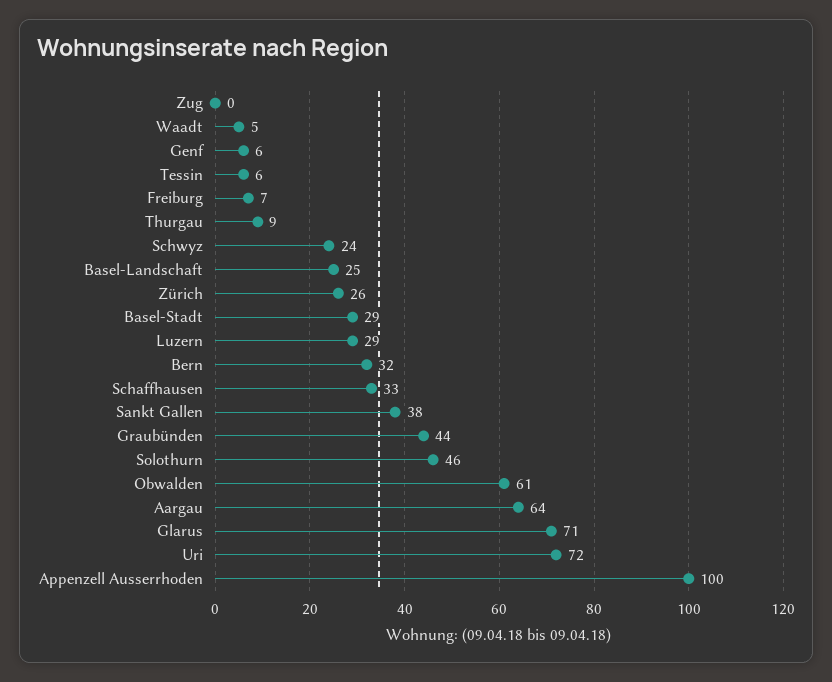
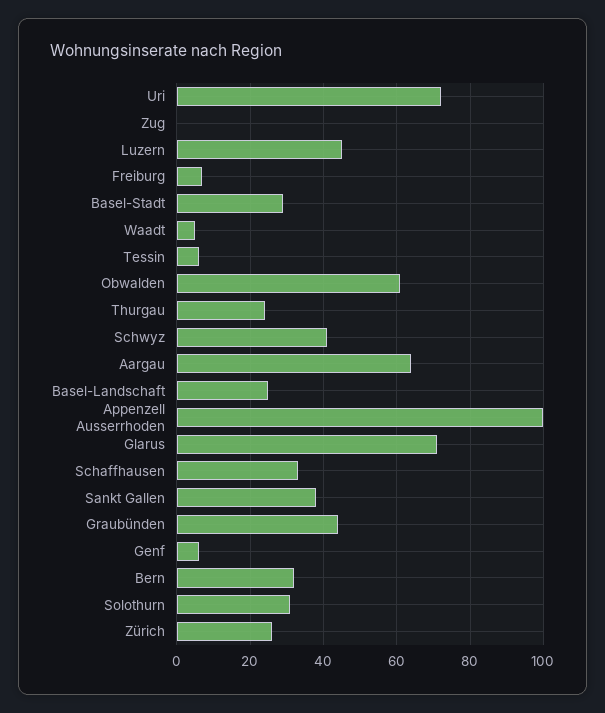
Thurgau: 9 -> 25
Schwyz: 24 -> 40
Luzern: 29 -> 45
Solothurn: 46 -> 30

